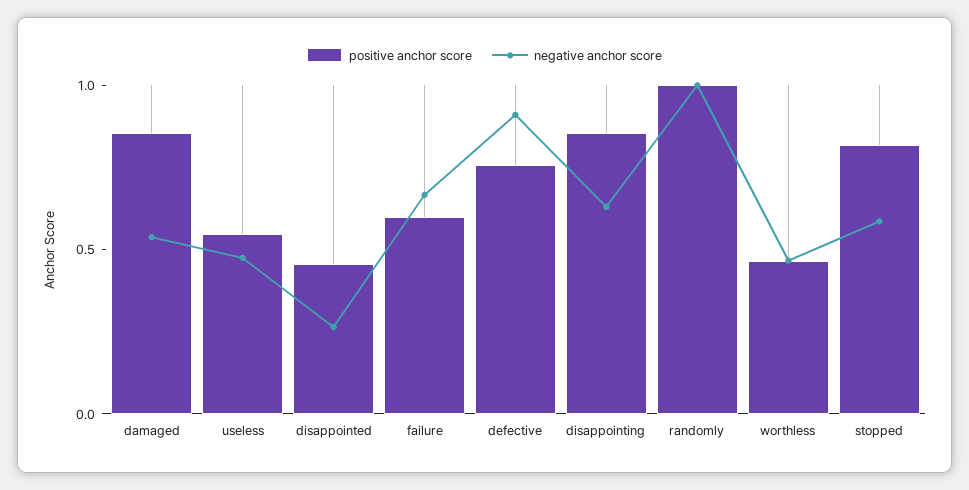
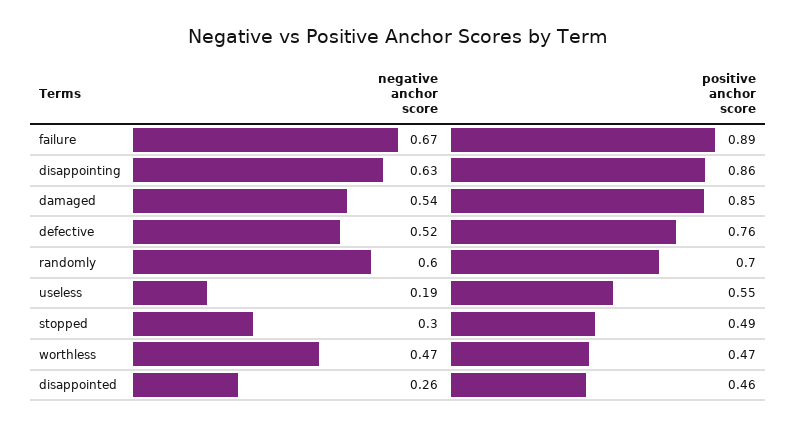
negative anchor score, useless: 0.5 -> 0.19
positive anchor score, failure: 0.6 -> 0.89
negative anchor score, defective: 0.9 -> 0.52
positive anchor score, randomly: 1 -> 0.7
negative anchor score, randomly: 1 -> 0.6
positive anchor score, stopped: 0.8 -> 0.49
negative anchor score, stopped: 0.6 -> 0.3

